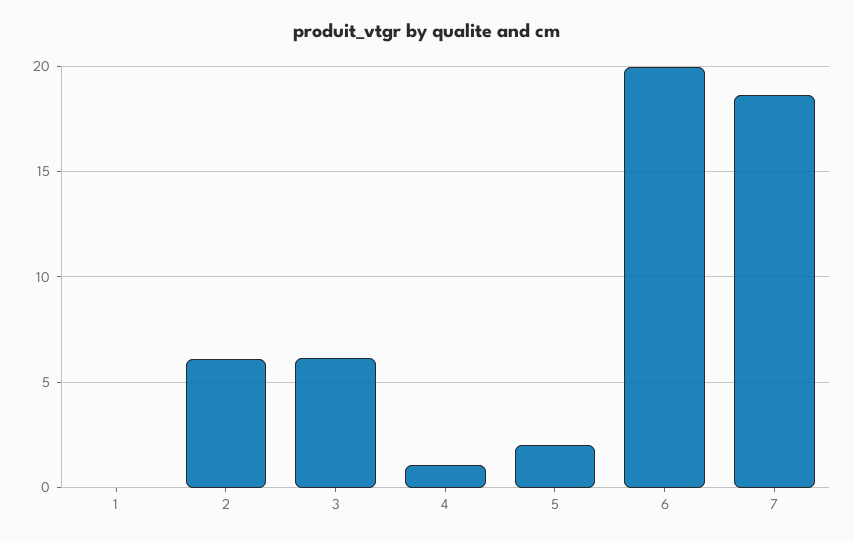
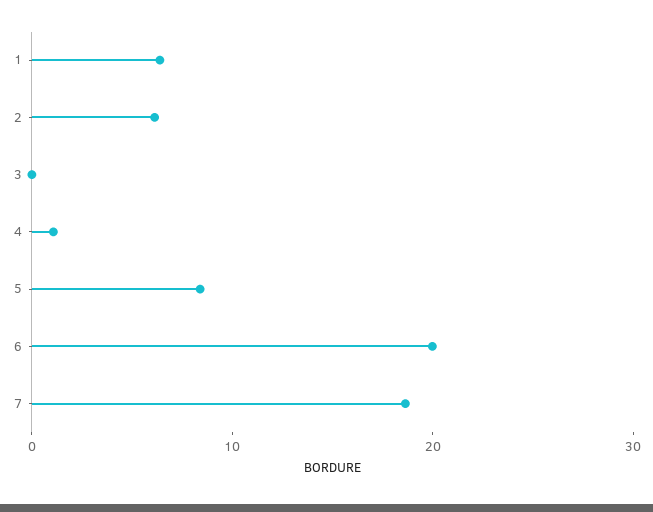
1: 0 -> 6
3: 6 -> 0
5: 2 -> 8

